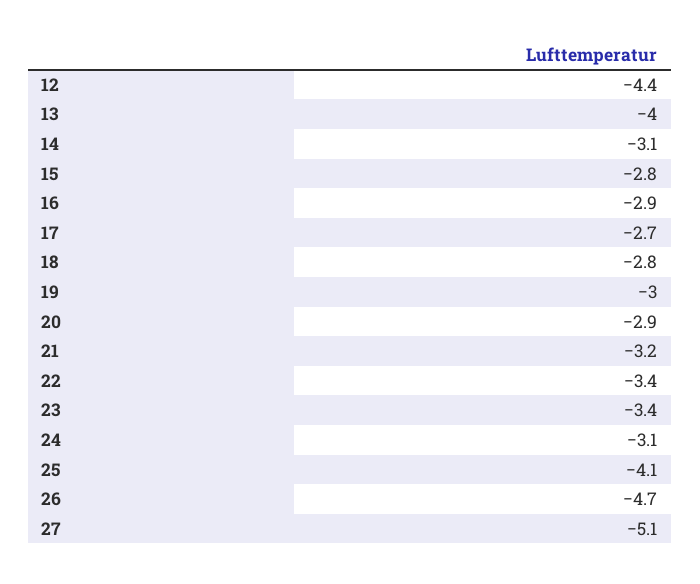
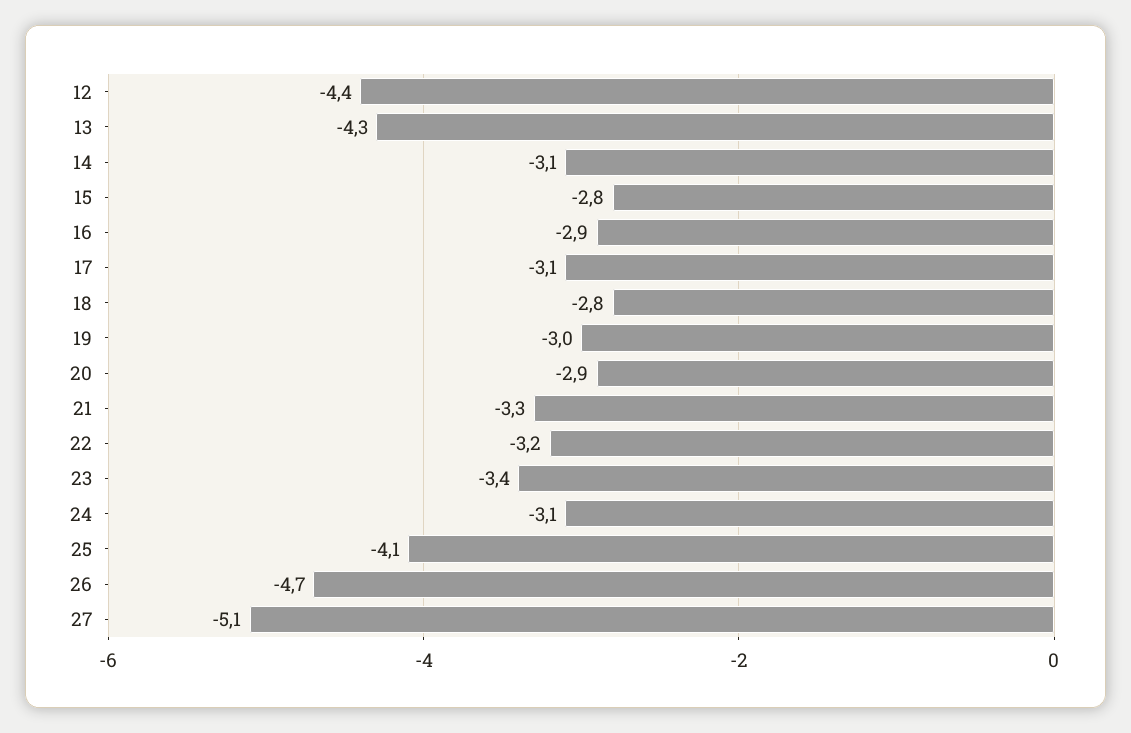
13: -4 -> -4.3
17: -2.7 -> -3.1
21: -3.2 -> -3.3
22: -3.4 -> -3.2

